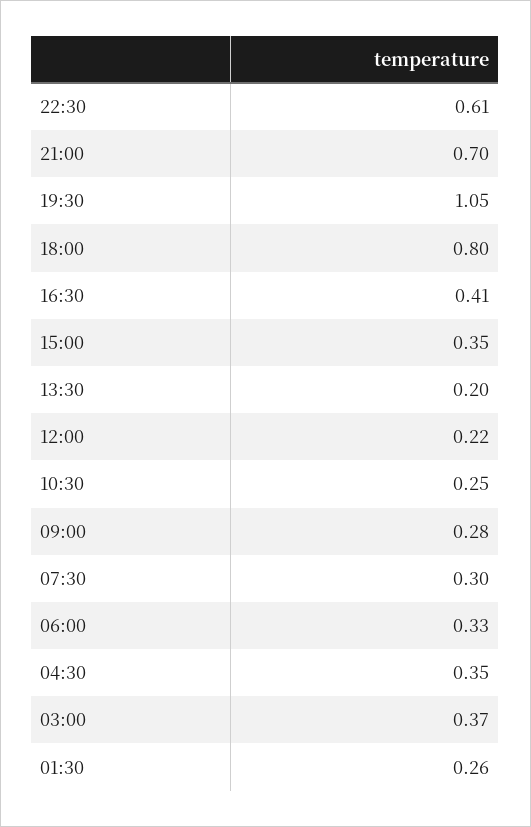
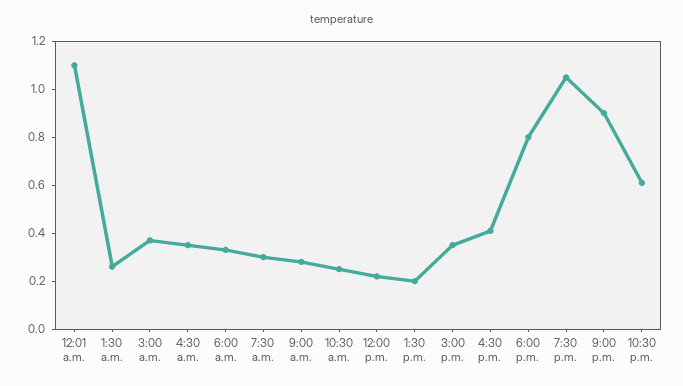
21:00: 0.7 -> 0.9
12:01 a.m.: none -> 1.1

